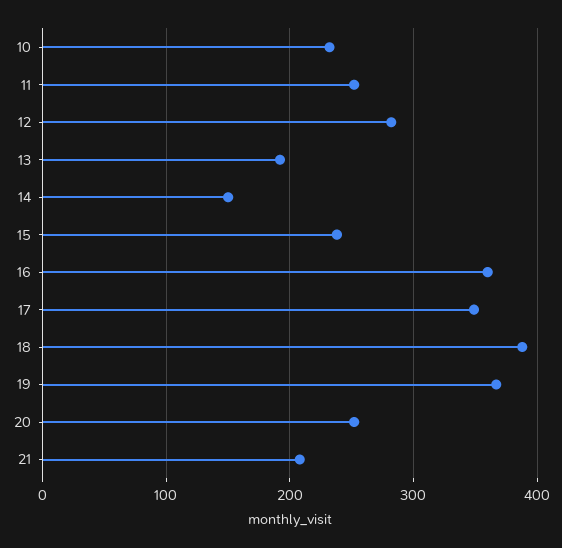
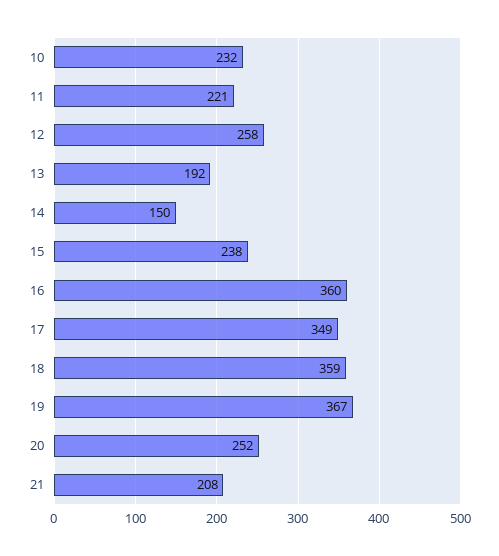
11: 250 -> 221
12: 280 -> 258
18: 390 -> 359

